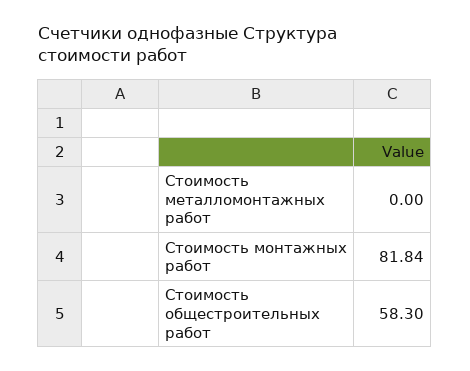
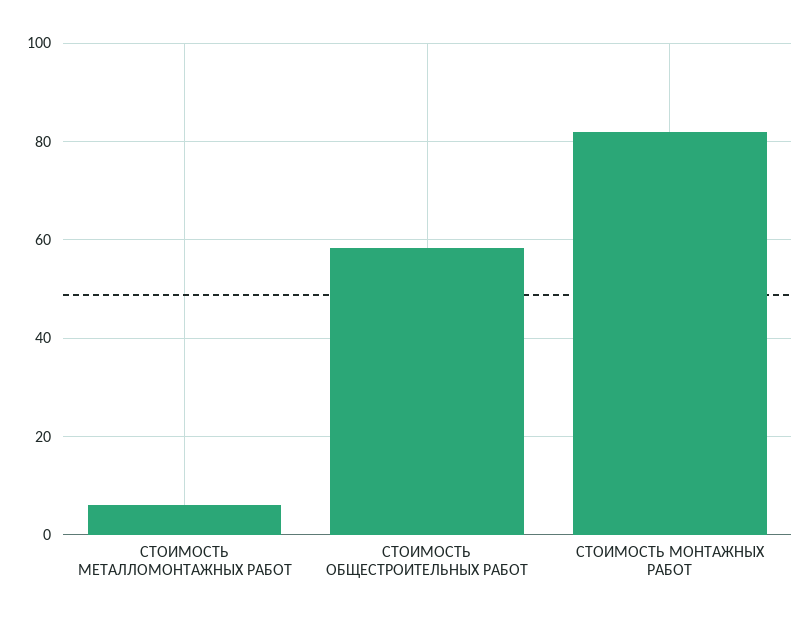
Стоимость металломонтажных работ: 0 -> 6

